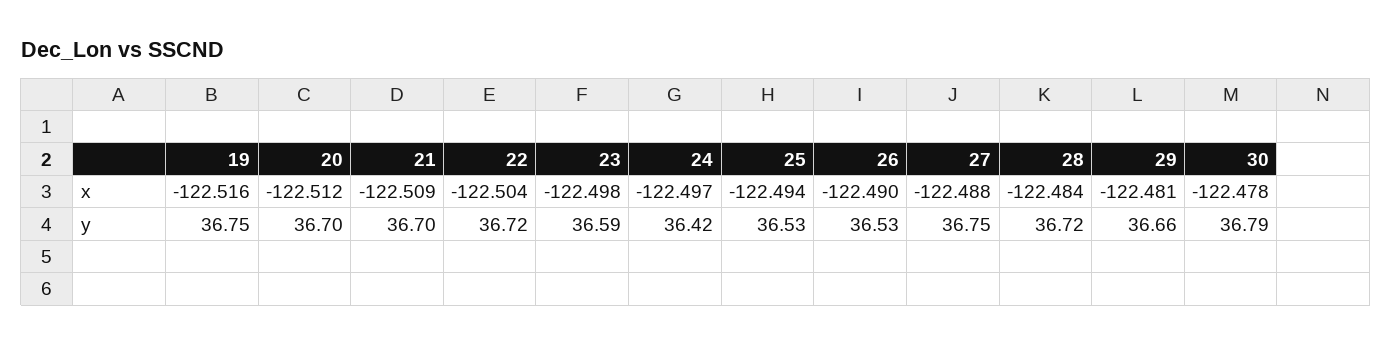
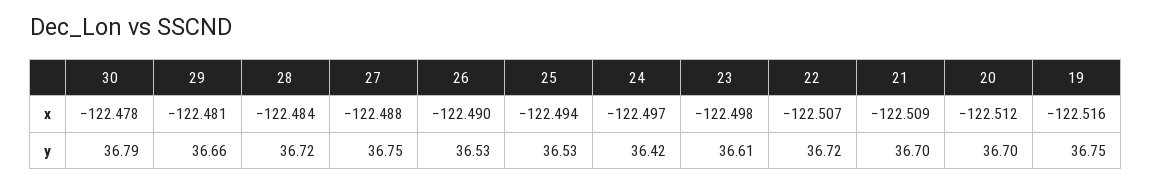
22, x: -122.504 -> -122.507
23, y: 36.59 -> 36.61

